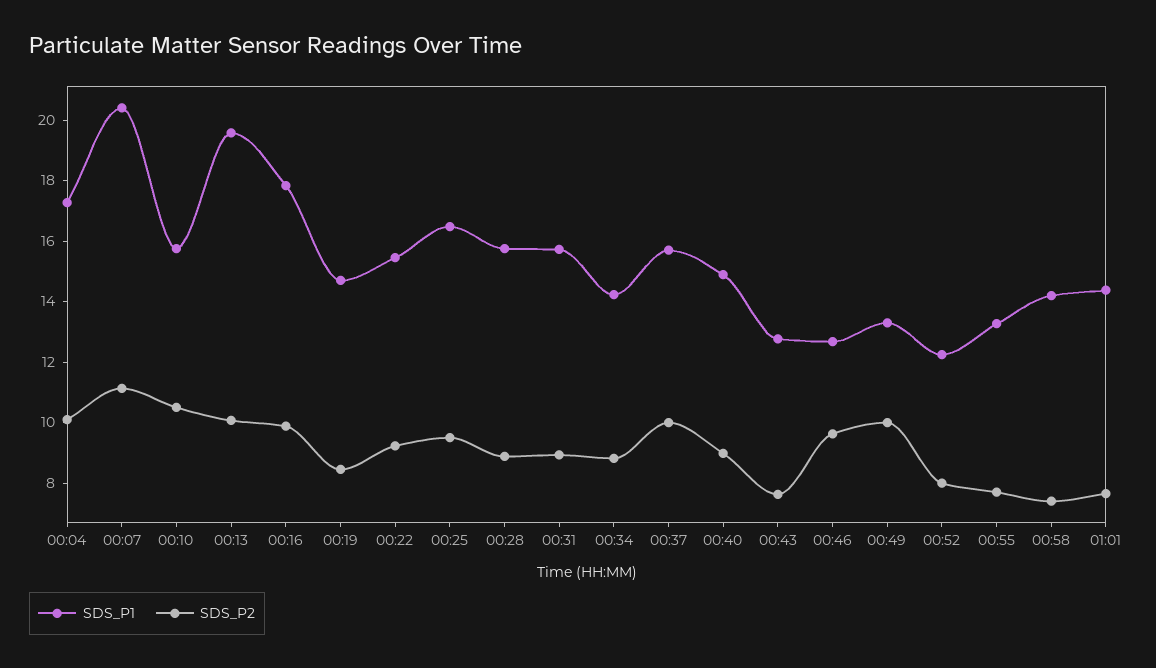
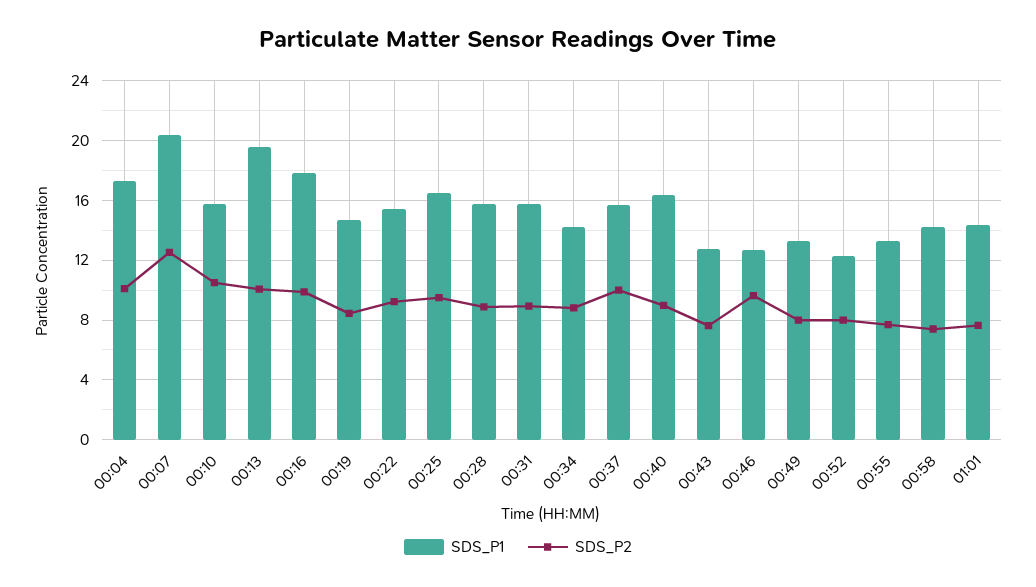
SDS_P2, 00:07: 11 -> 12.5
SDS_P1, 00:40: 15 -> 16.5
SDS_P2, 00:49: 10 -> 8

